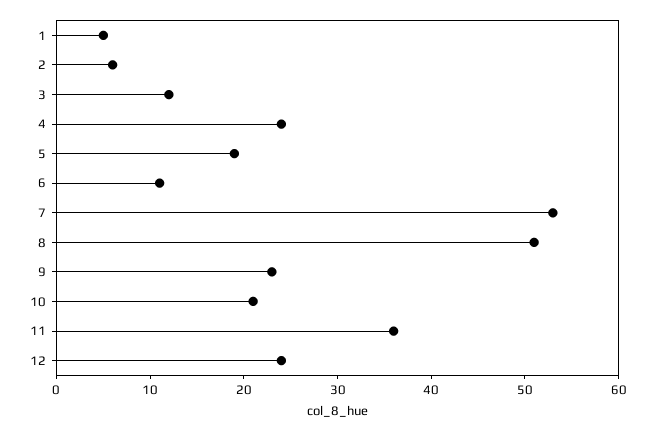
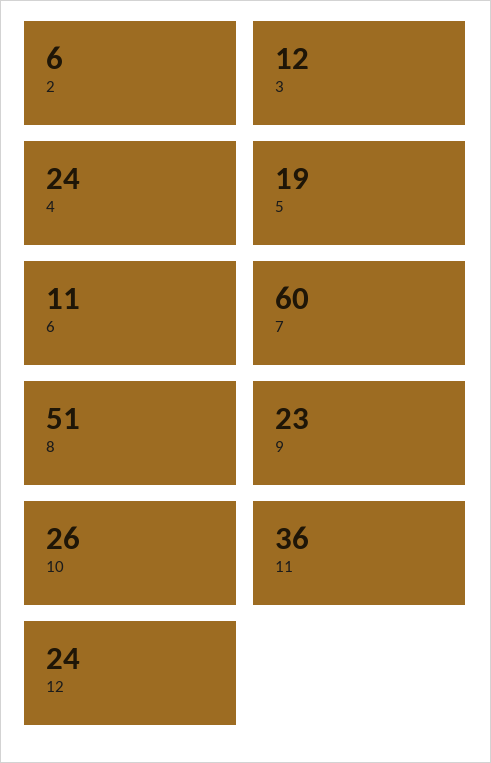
1: 5 -> none
7: 53 -> 60
10: 21 -> 26

